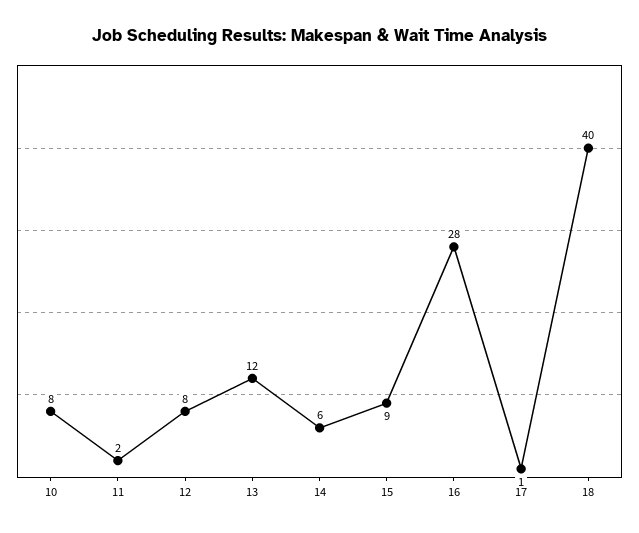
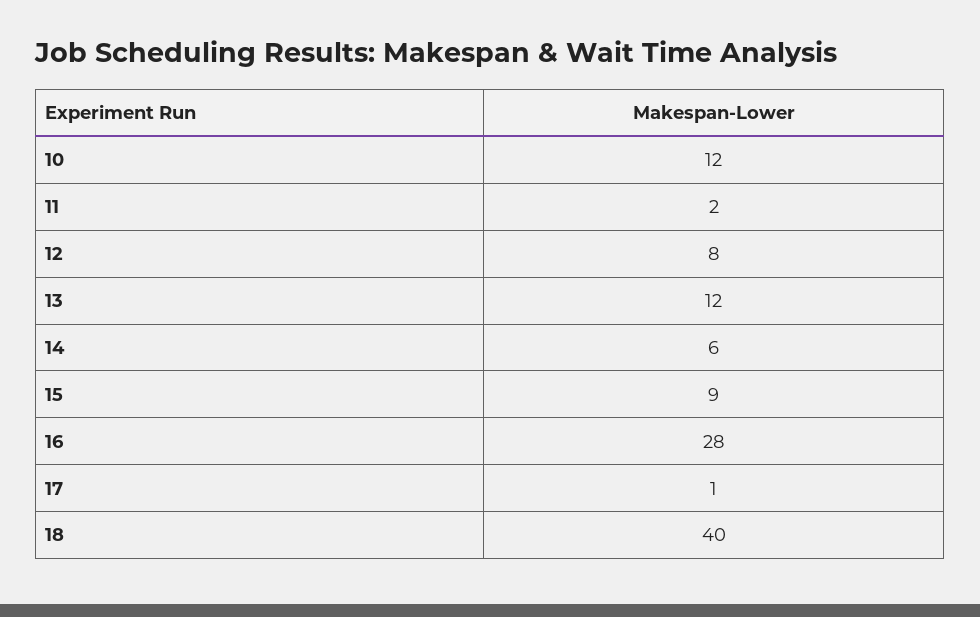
10: 8 -> 12

